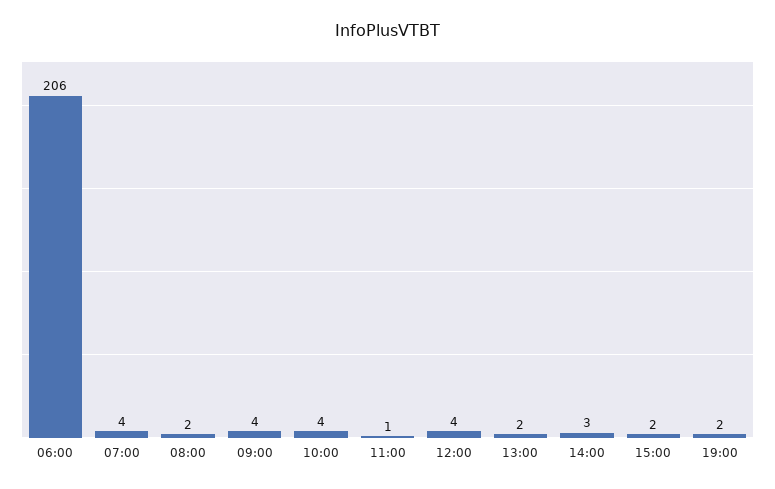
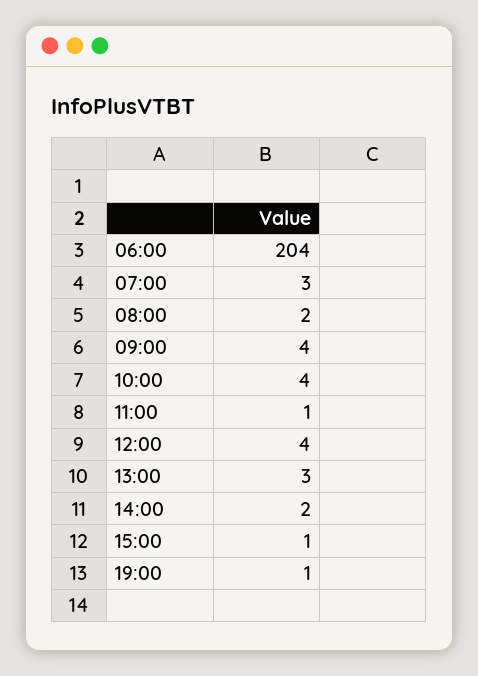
06:00: 206 -> 204
07:00: 4 -> 3
13:00: 2 -> 3
14:00: 3 -> 2
15:00: 2 -> 1
19:00: 2 -> 1

